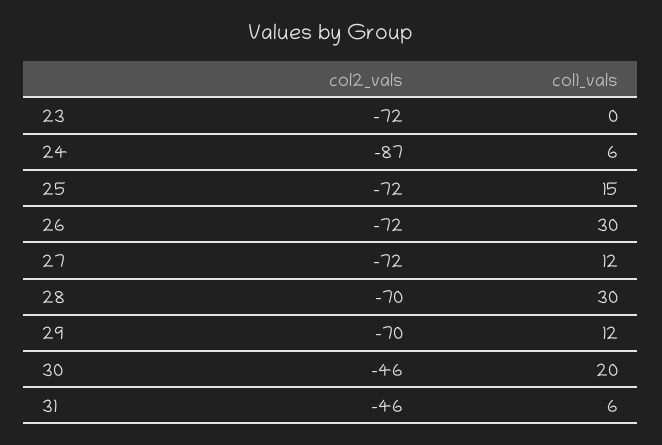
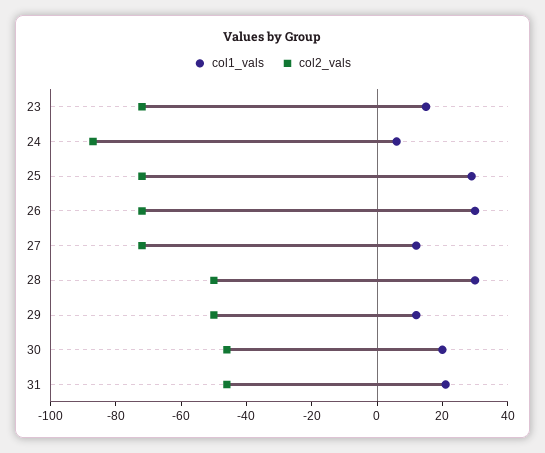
col1_vals, 23: 0 -> 15
col1_vals, 25: 15 -> 30
col2_vals, 28: -70 -> -50
col2_vals, 29: -70 -> -50
col1_vals, 31: 6 -> 20

